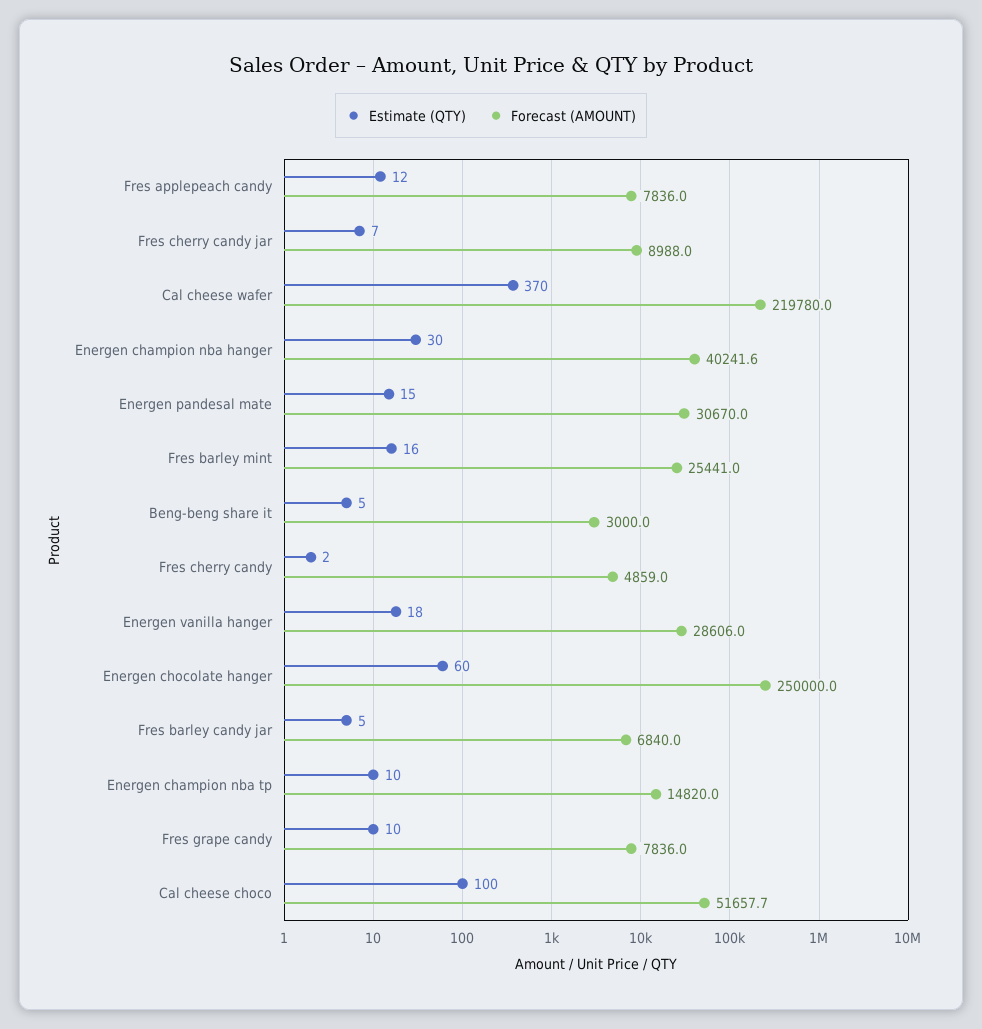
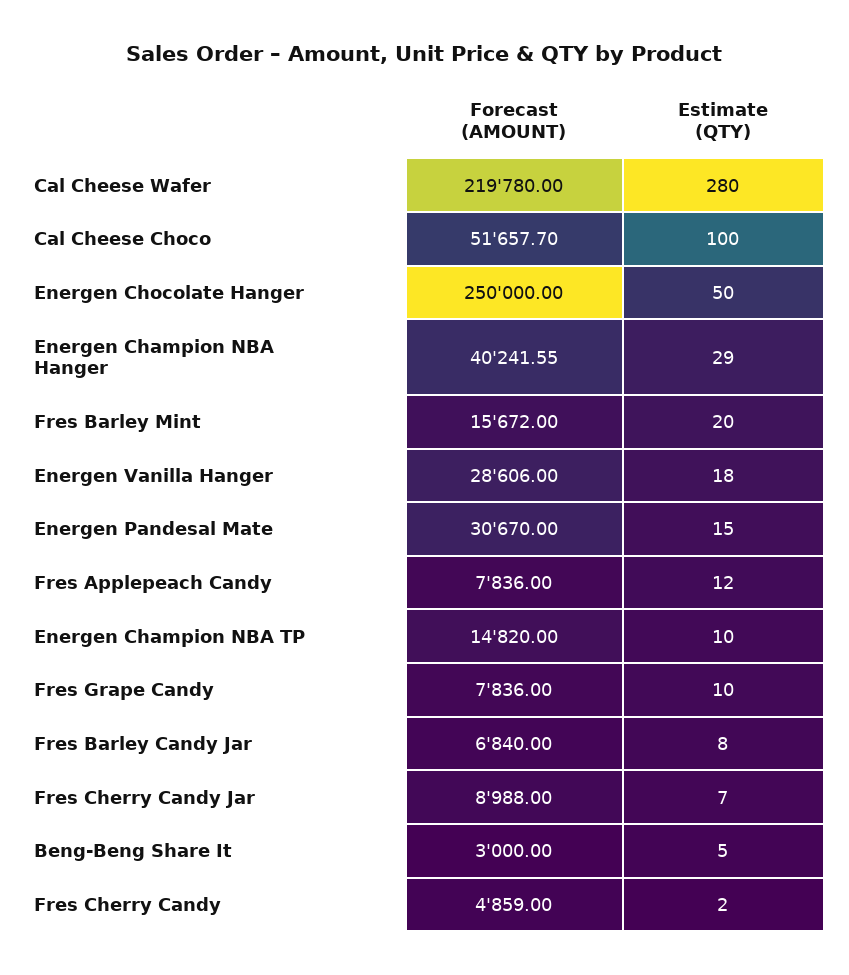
Estimate (QTY), Cal cheese wafer: 370 -> 280
Estimate (QTY), Energen champion nba hanger: 30 -> 29
Estimate (QTY), Fres barley mint: 16 -> 20
Forecast (AMOUNT), Fres barley mint: 25441 -> 15672
Estimate (QTY), Energen chocolate hanger: 60 -> 50
Estimate (QTY), Fres barley candy jar: 5 -> 8

